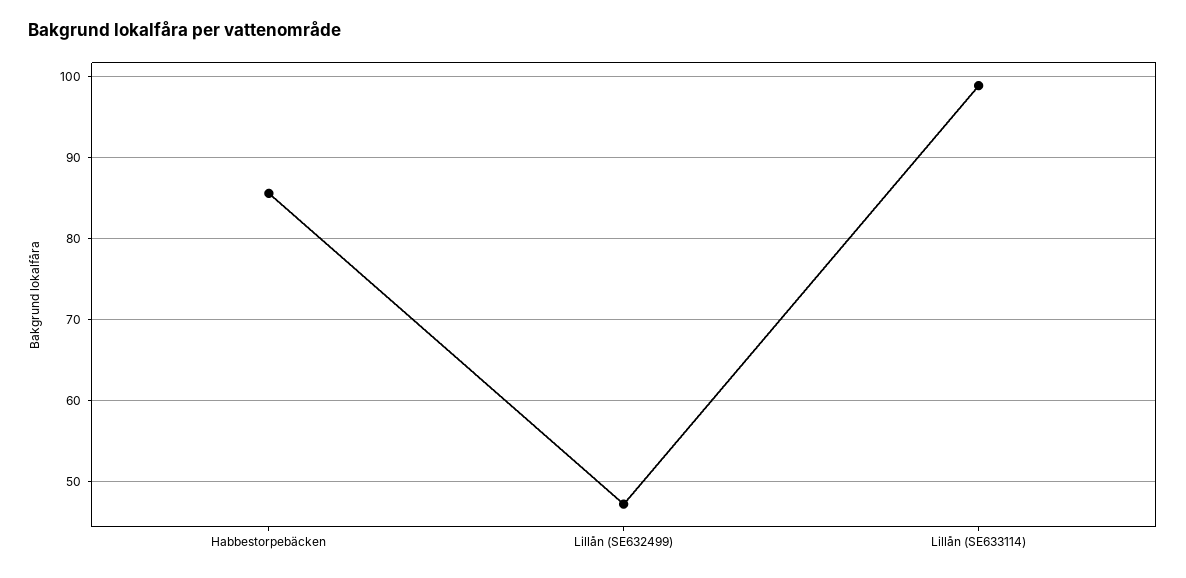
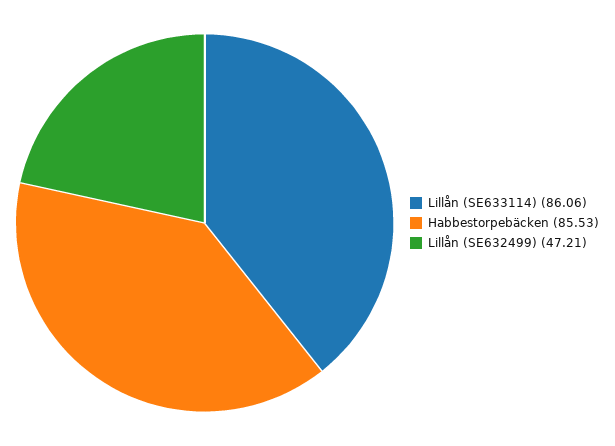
Lillån (SE633114): 99 -> 86.06

